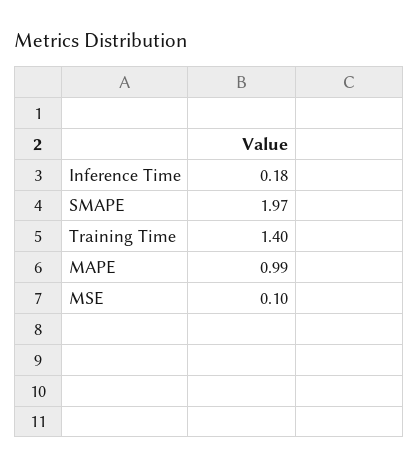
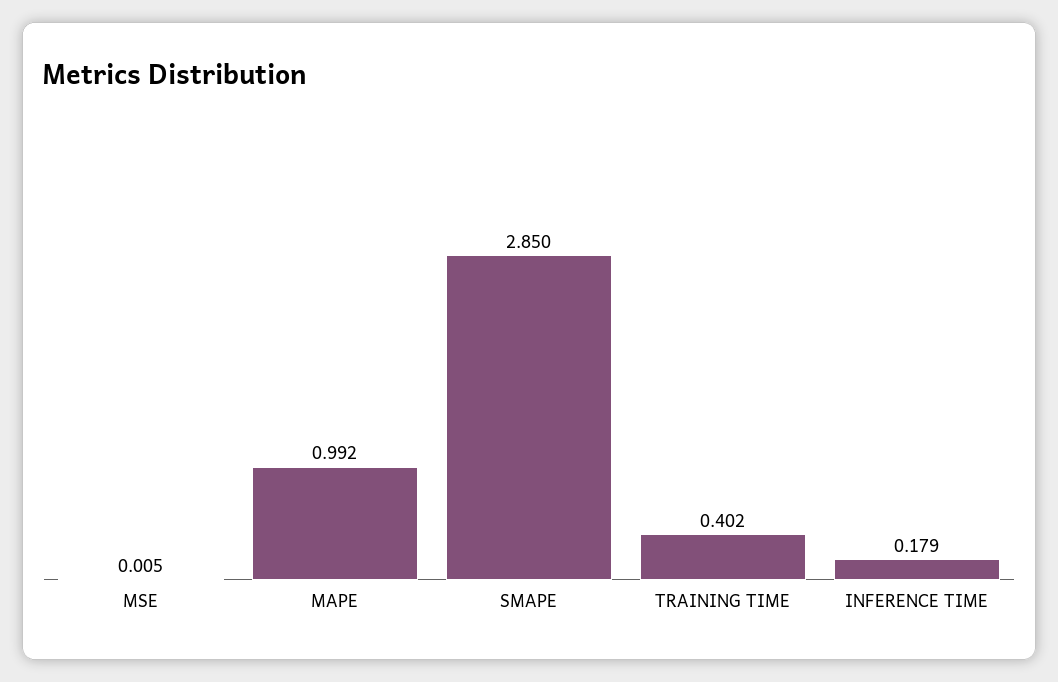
SMAPE: 1.97 -> 2.85
Training Time: 1.4 -> 0.402
MSE: 0.1 -> 0.005

